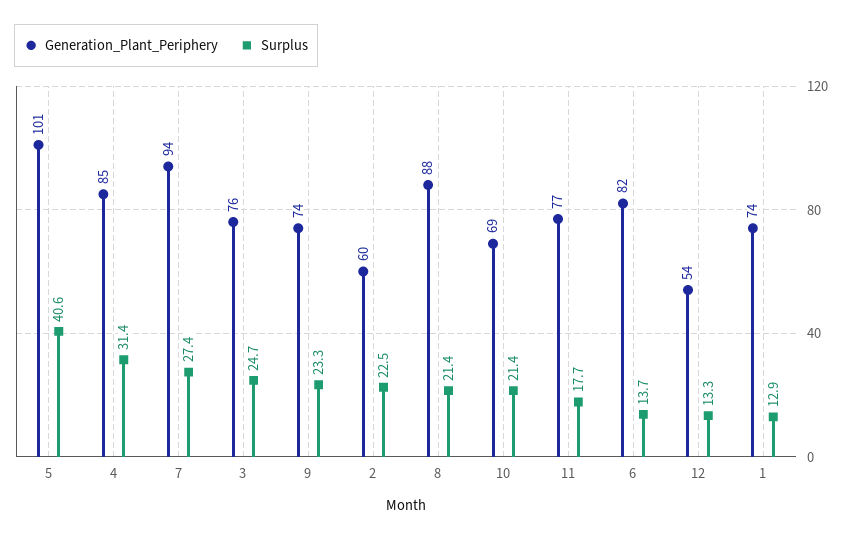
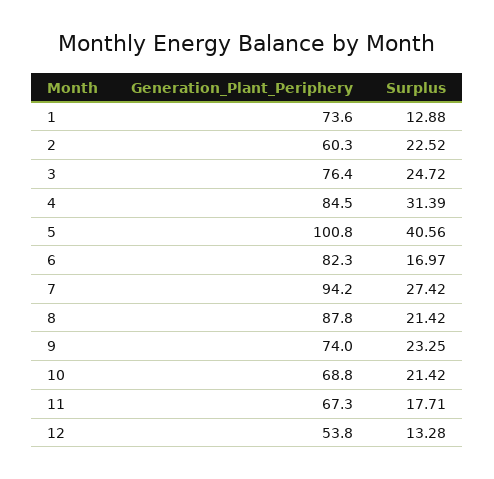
Generation_Plant_Periphery, 11: 77 -> 67.3
Surplus, 6: 13.7 -> 16.97

